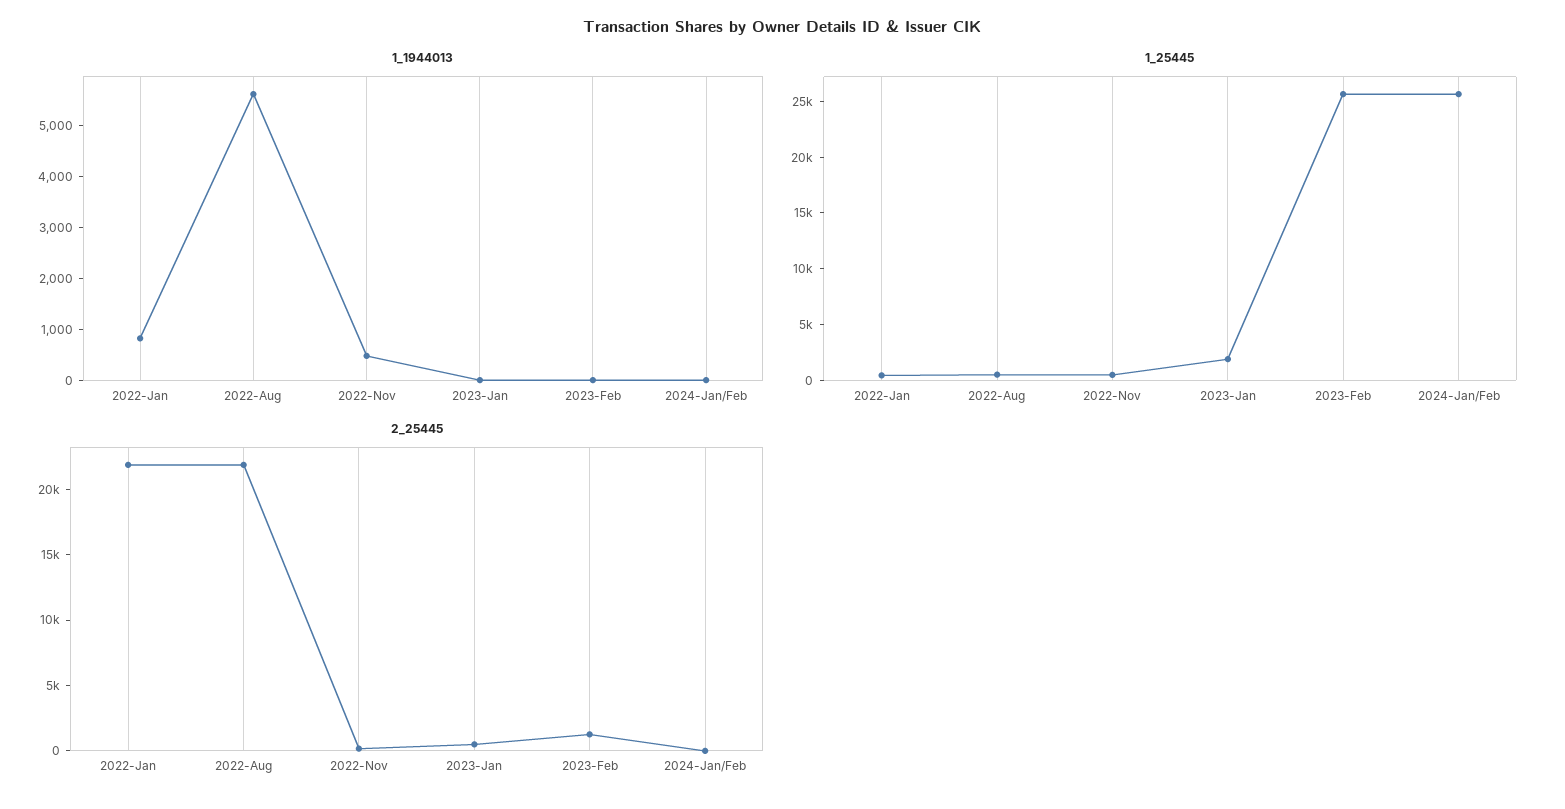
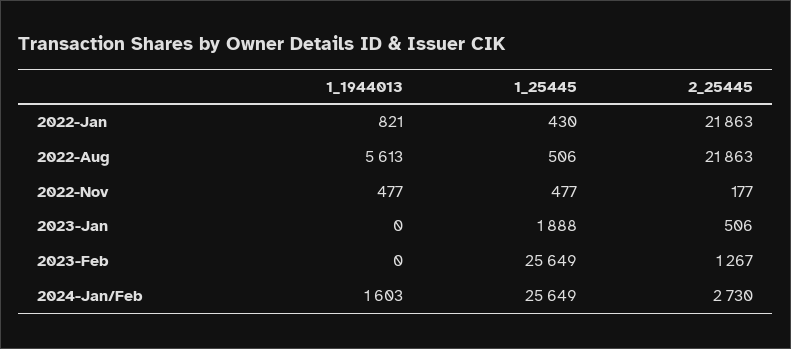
1_1944013, 2024-Jan/Feb: 0 -> 1603
2_25445, 2024-Jan/Feb: 0 -> 2730

